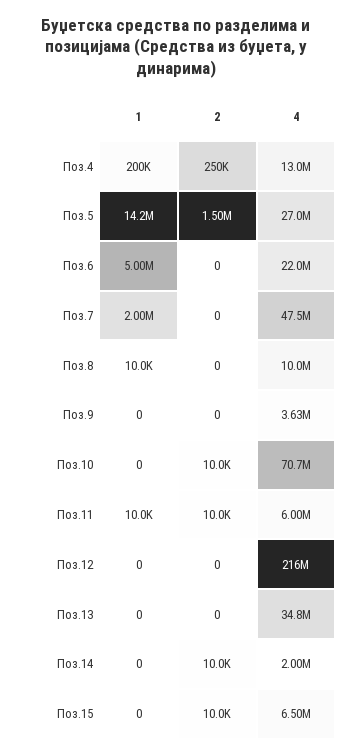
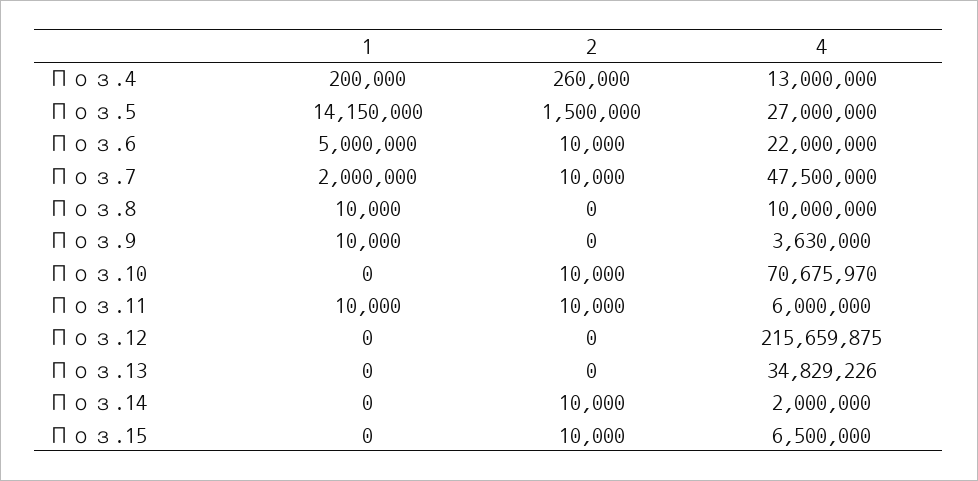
2, Поз.4: 250000 -> 260000
2, Поз.6: 0 -> 10000
2, Поз.7: 0 -> 10000
1, Поз.9: 0 -> 10000

